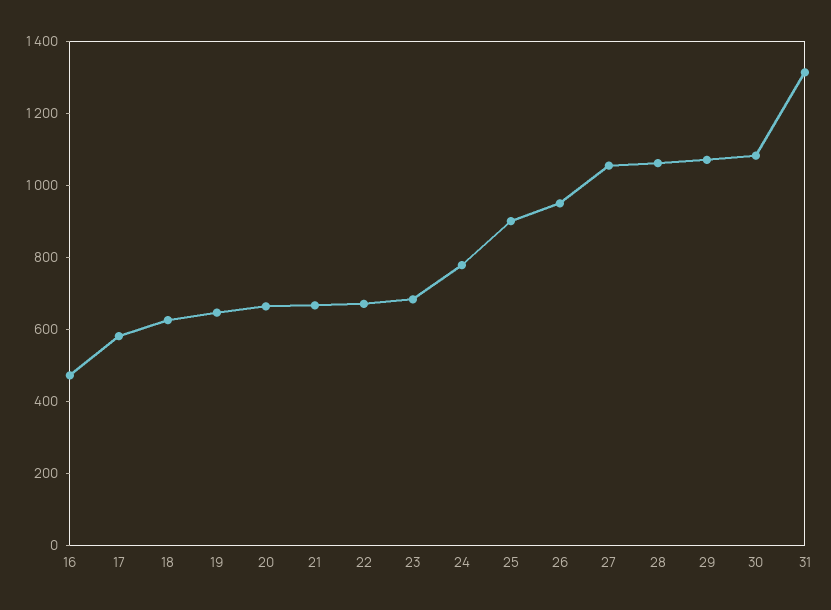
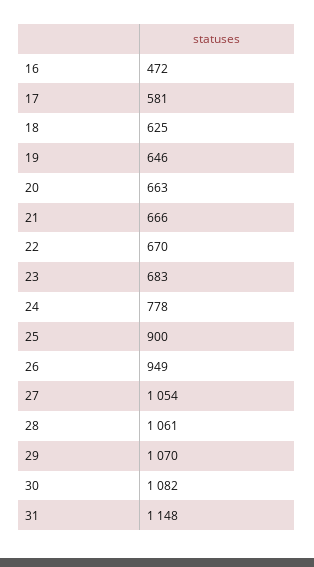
31: 1300 -> 1148

